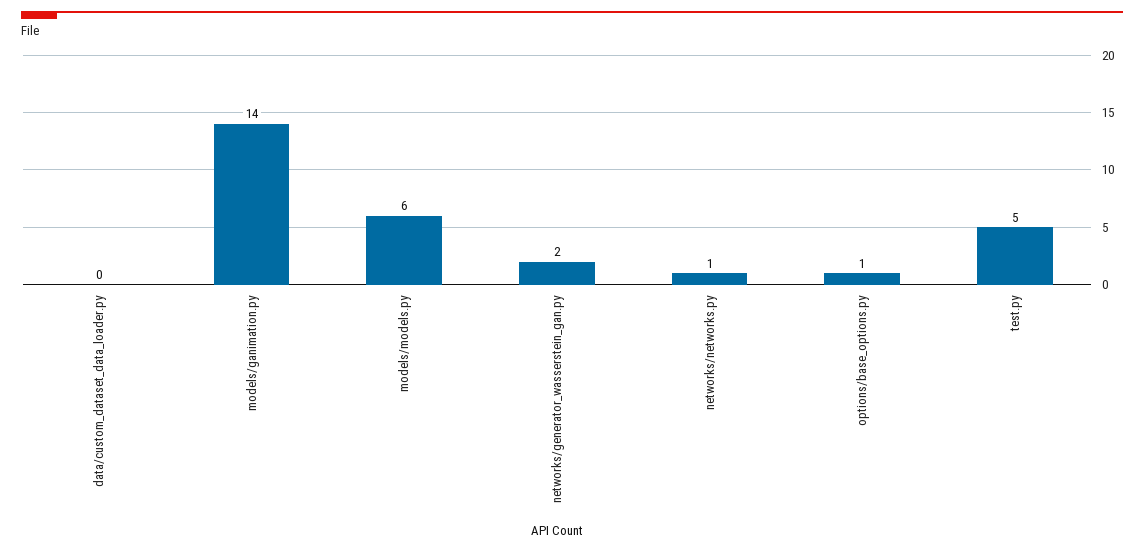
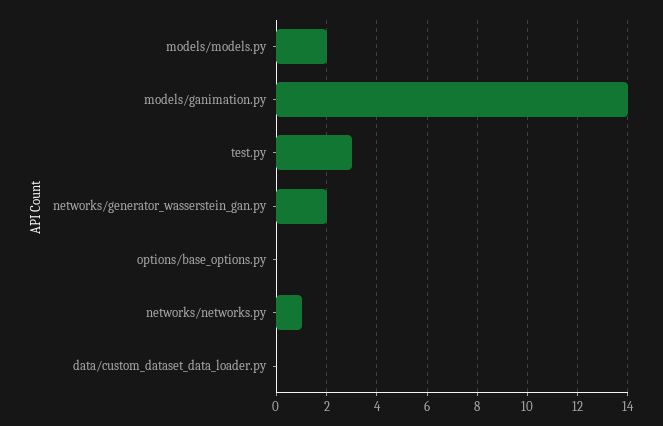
models/models.py: 6 -> 2
options/base_options.py: 1 -> 0
test.py: 5 -> 3

